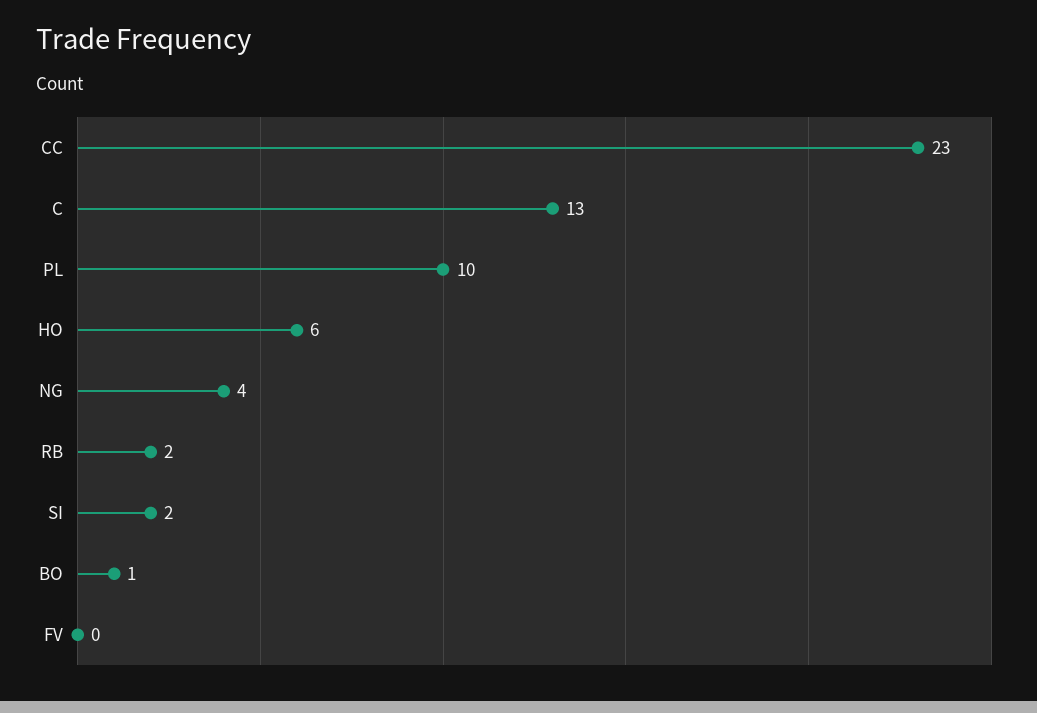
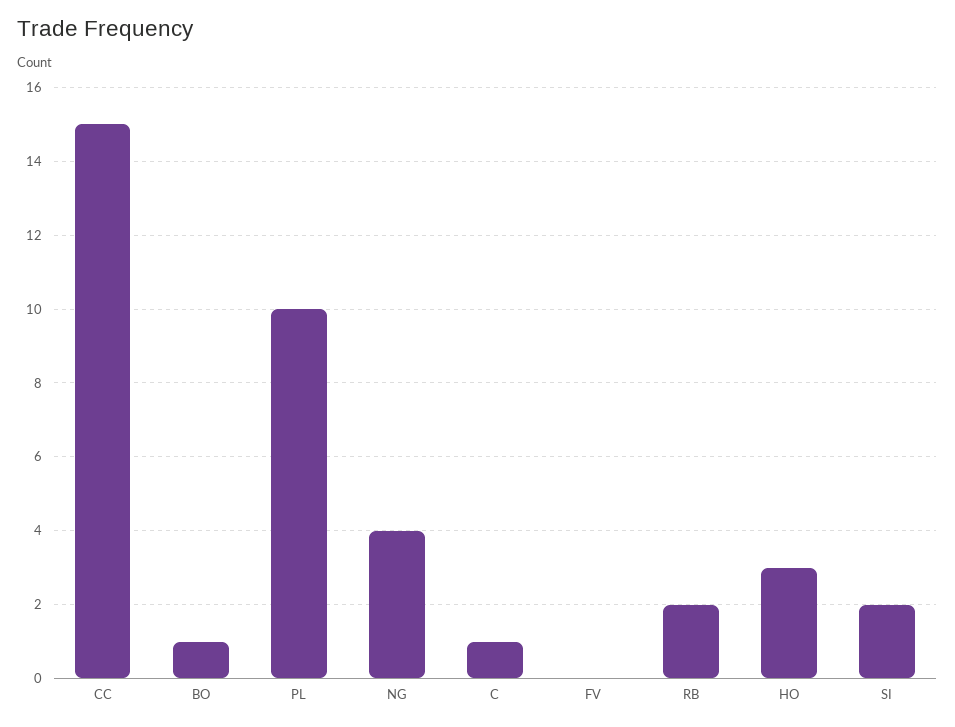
CC: 23 -> 15
C: 13 -> 1
HO: 6 -> 3

